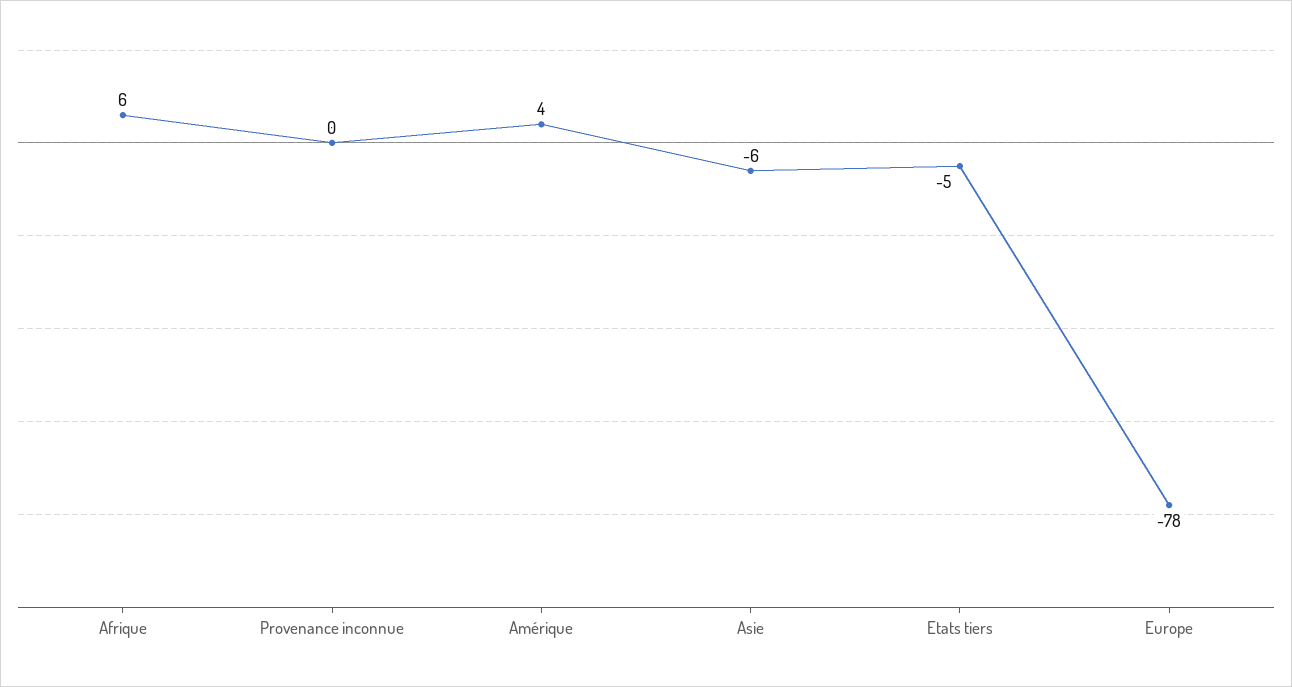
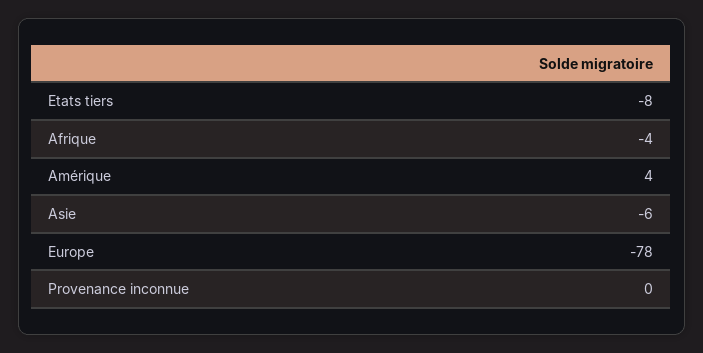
Afrique: 6 -> -4
Etats tiers: -5 -> -8

